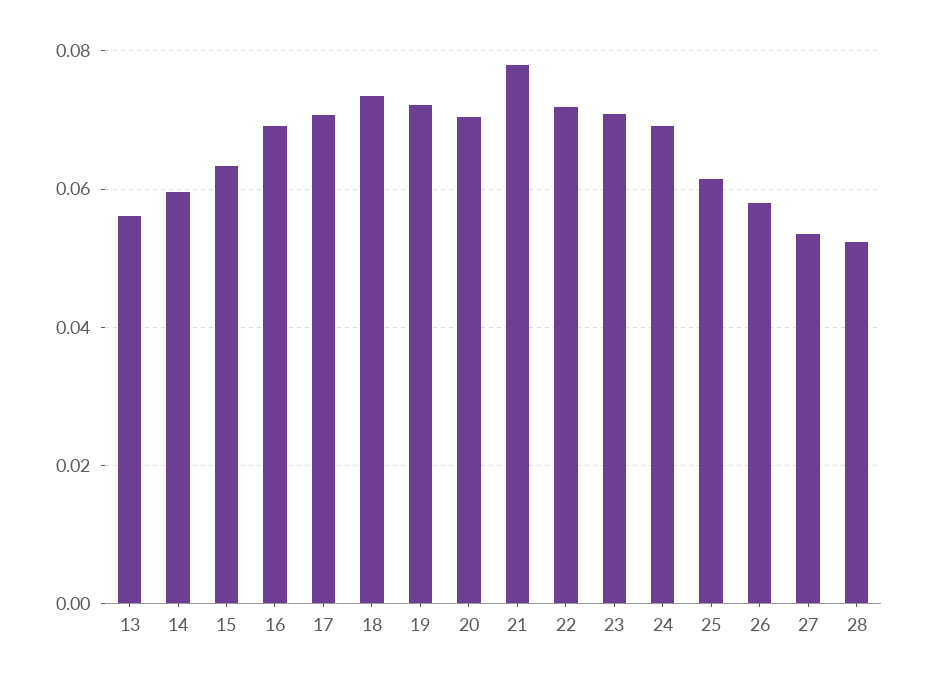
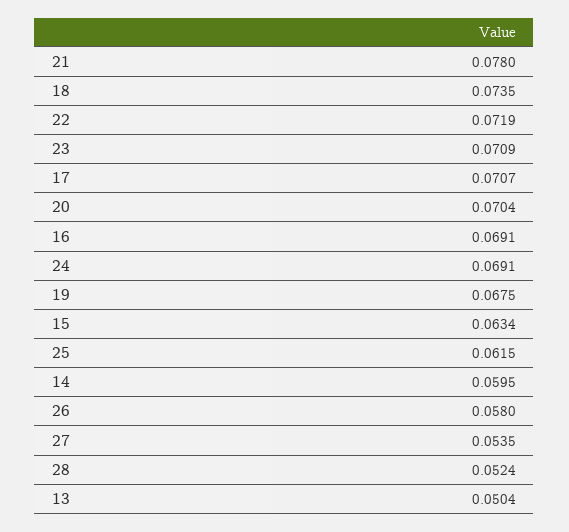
13: 0.056 -> 0.0504
19: 0.072 -> 0.0675

